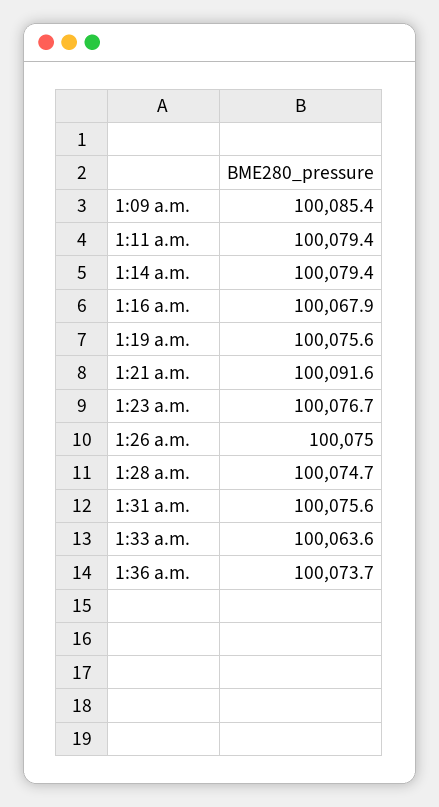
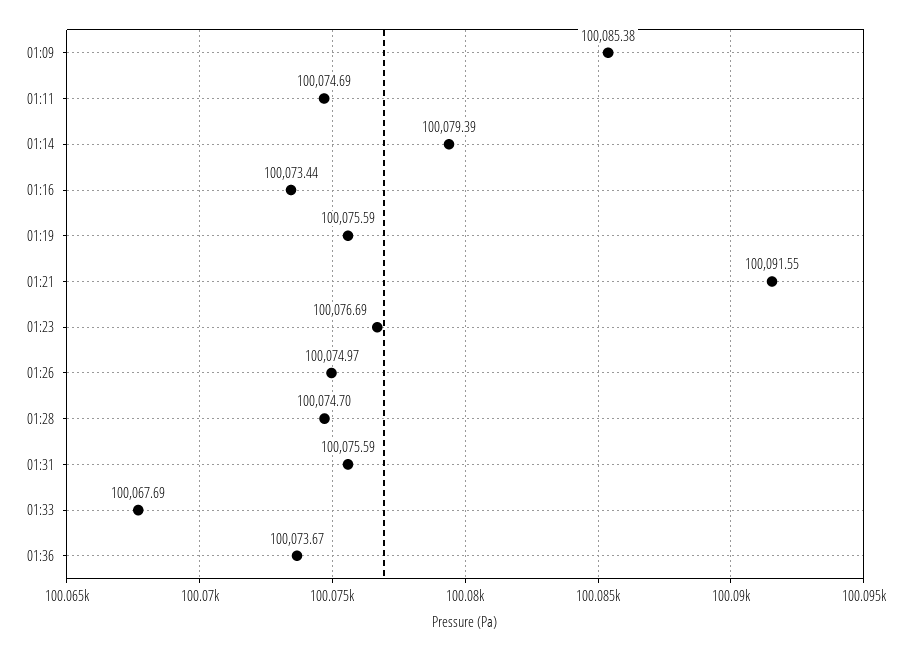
1:11 a.m.: 100079.4 -> 100074.69
1:16 a.m.: 100067.9 -> 100073.44
1:33 a.m.: 100063.6 -> 100067.69

